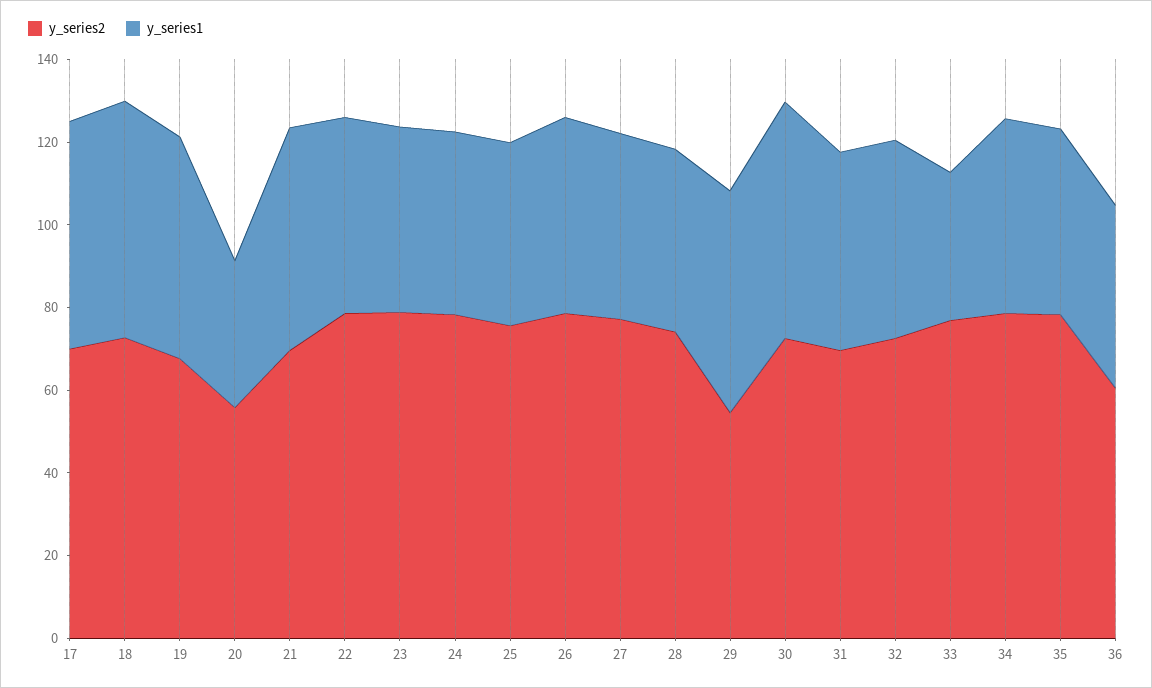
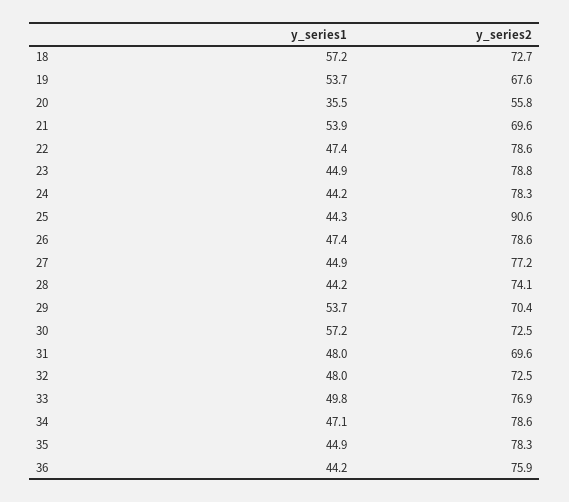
y_series2, 17: 70 -> none
y_series1, 17: 55 -> none
y_series2, 25: 75 -> 90.6
y_series2, 29: 55 -> 70.4
y_series1, 33: 35 -> 49.8
y_series2, 36: 60 -> 75.9

